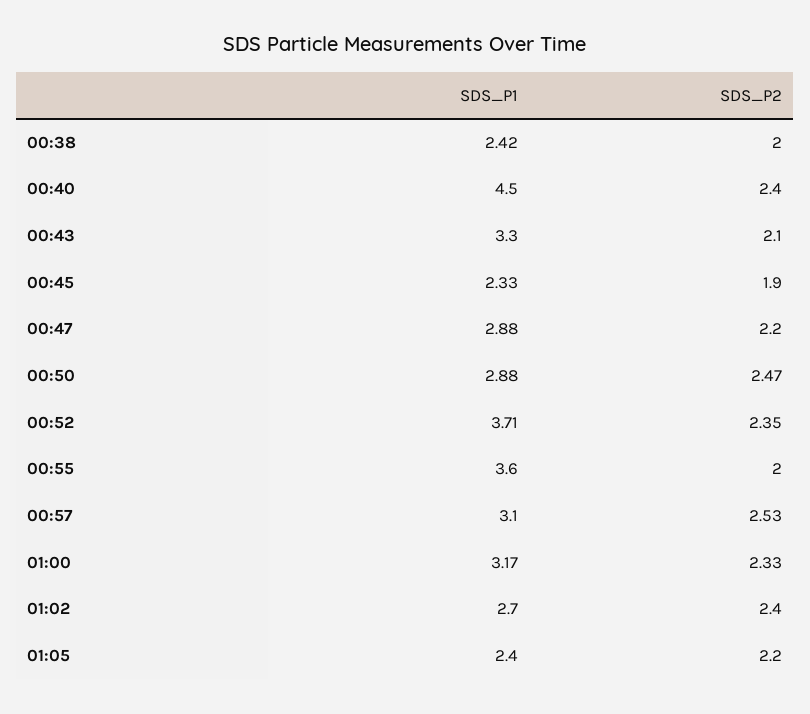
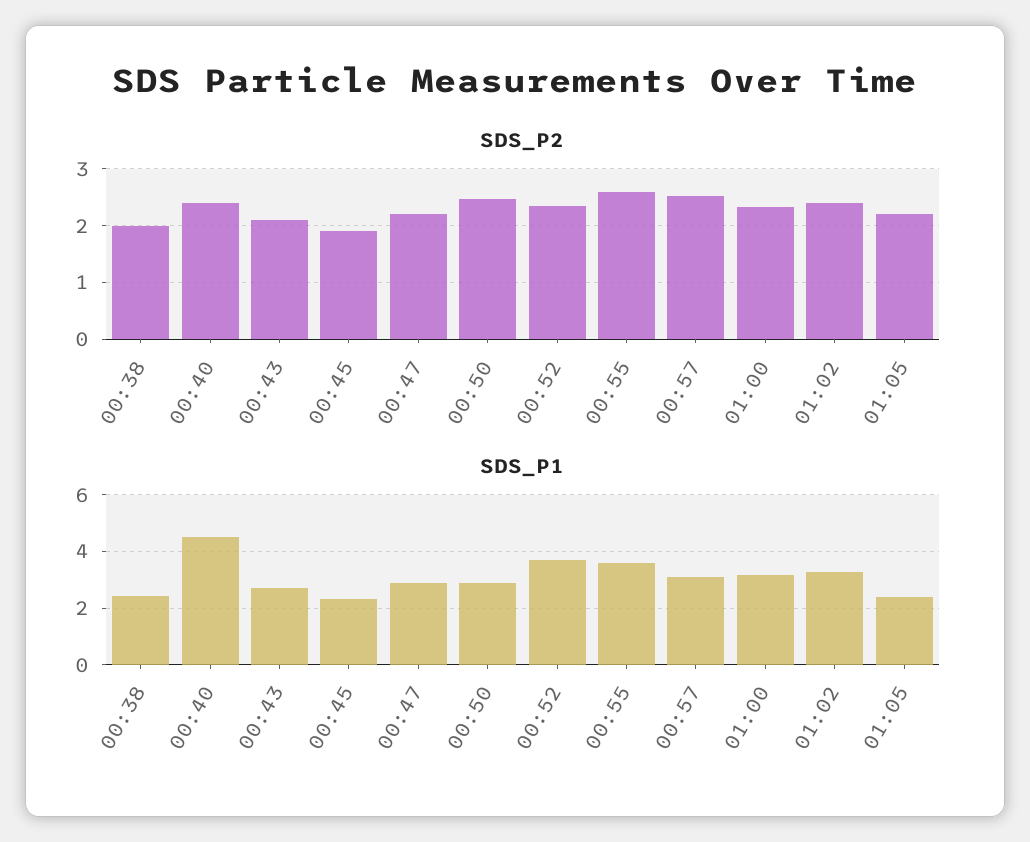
SDS_P1, 00:43: 3.3 -> 2.75
SDS_P2, 00:55: 2 -> 2.6
SDS_P1, 01:02: 2.7 -> 3.25

